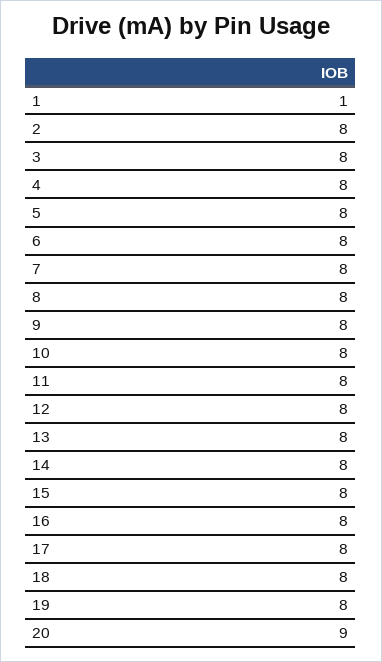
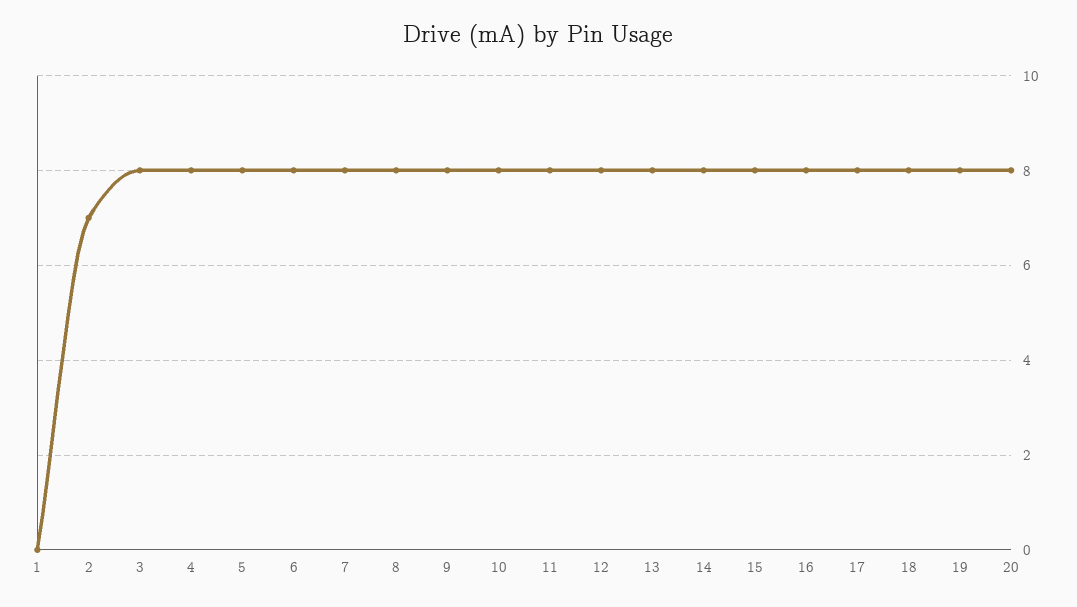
1: 1 -> 0
2: 8 -> 7
20: 9 -> 8

